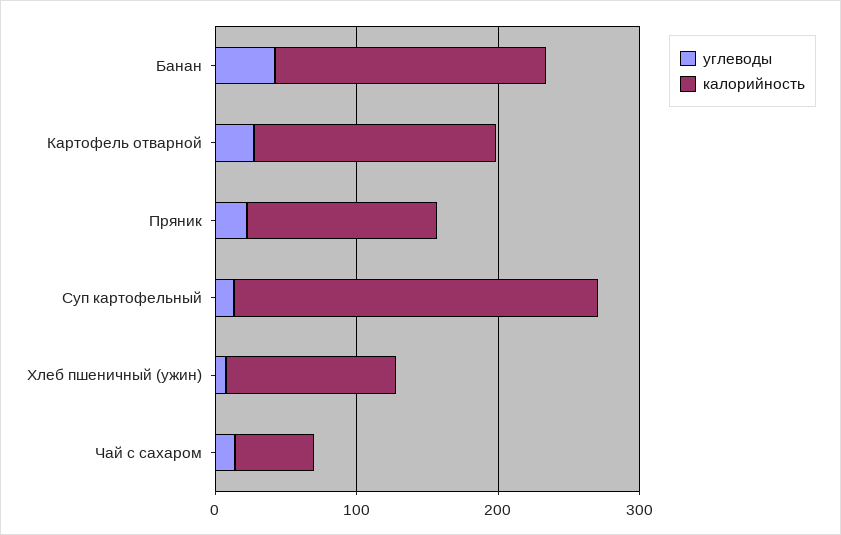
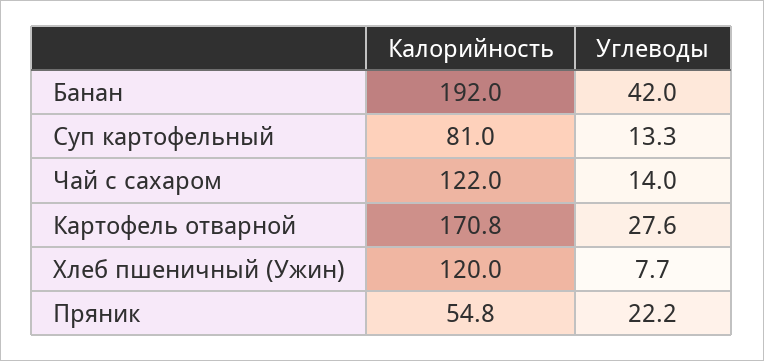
калорийность, Пряник: 140 -> 54.8
калорийность, Суп картофельный: 260 -> 81
калорийность, Чай с сахаром: 60 -> 122

